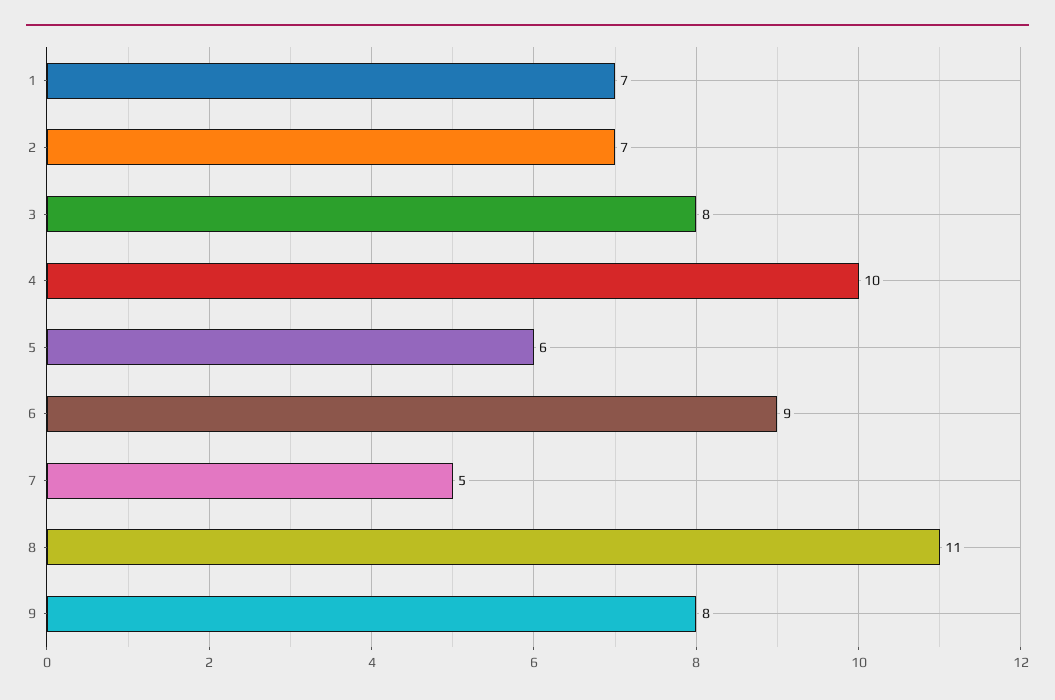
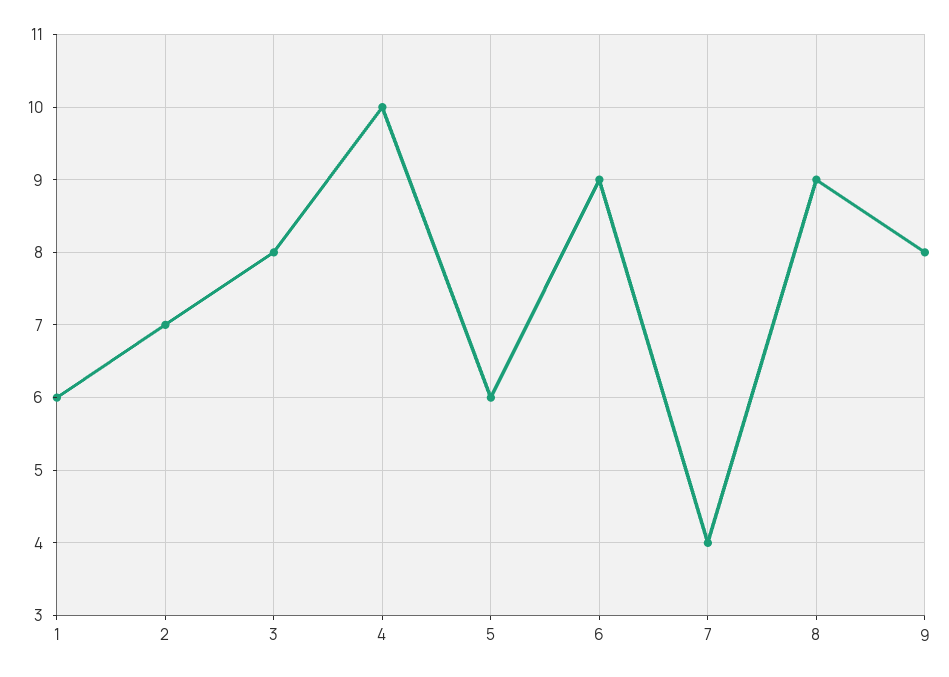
1: 7 -> 6
7: 5 -> 4
8: 11 -> 9

